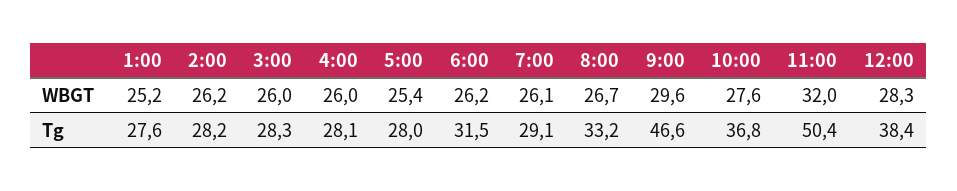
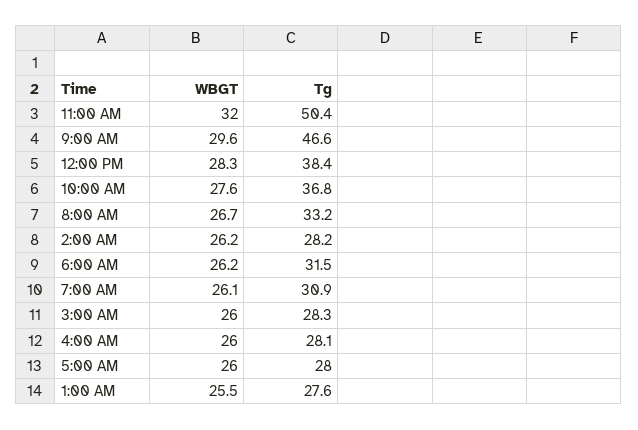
1:00, WBGT: 25.2 -> 25.5
5:00, WBGT: 25.4 -> 26
7:00, Tg: 29.1 -> 30.9

